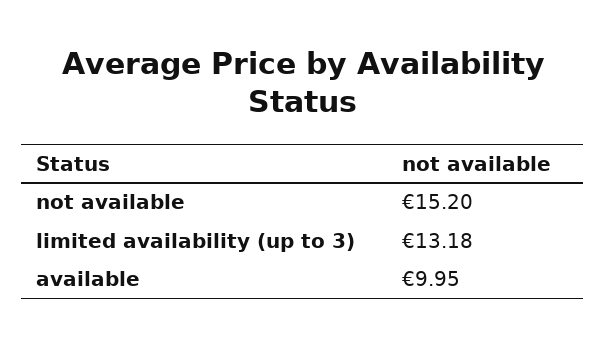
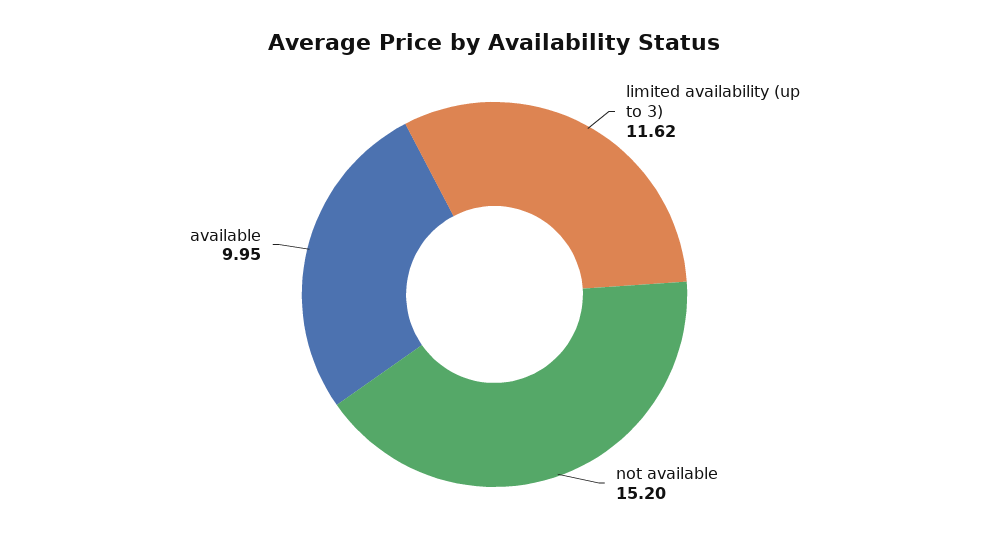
limited availability (up to 3): 13.18 -> 11.62

